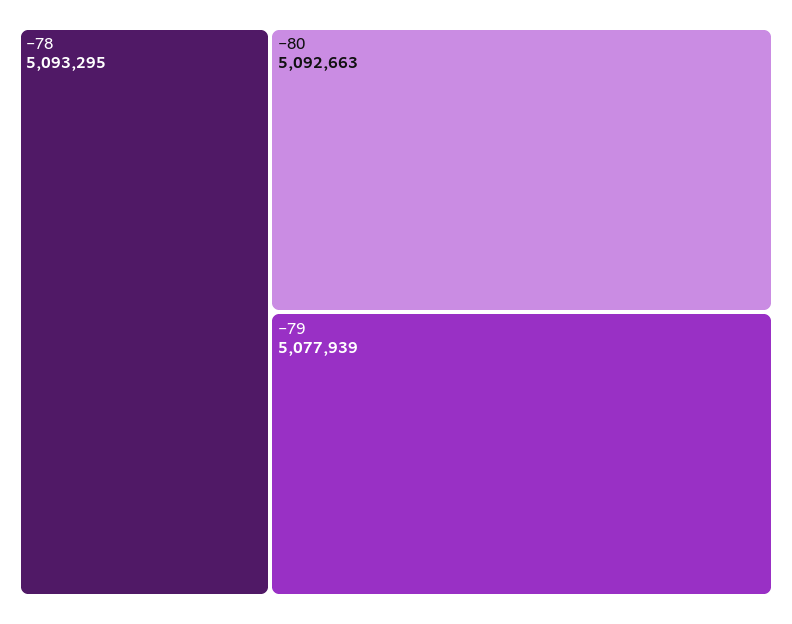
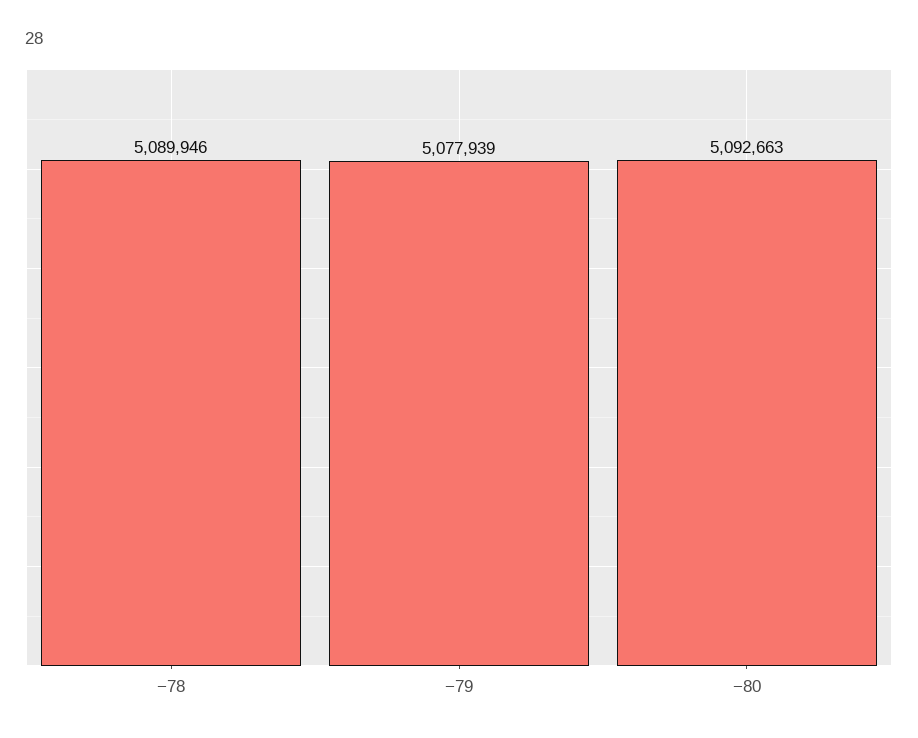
−78: 5093295 -> 5089946

